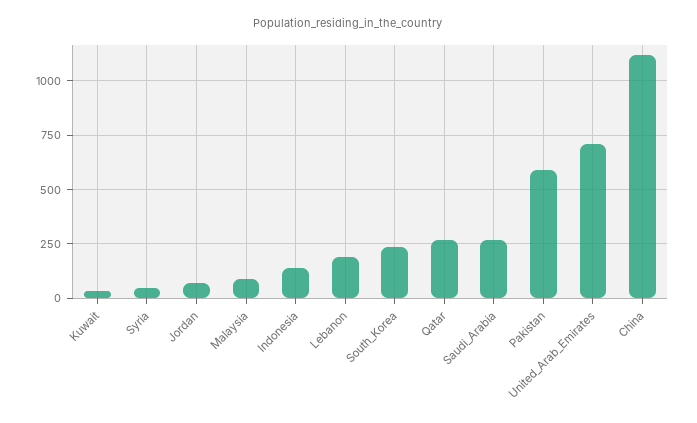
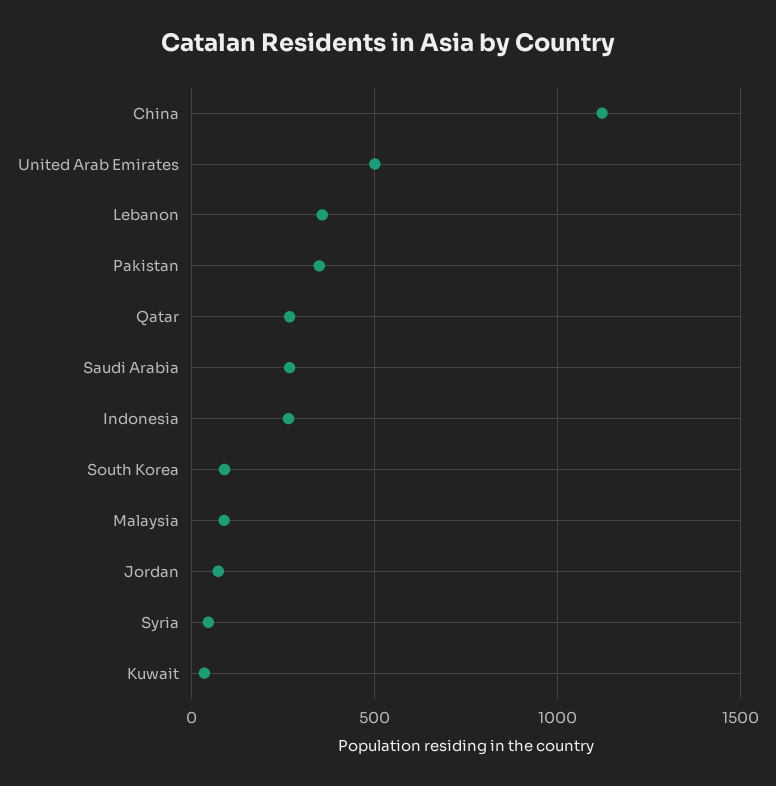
Indonesia: 150 -> 250
Lebanon: 200 -> 350
South_Korea: 250 -> 100
Pakistan: 600 -> 350
United_Arab_Emirates: 700 -> 500

